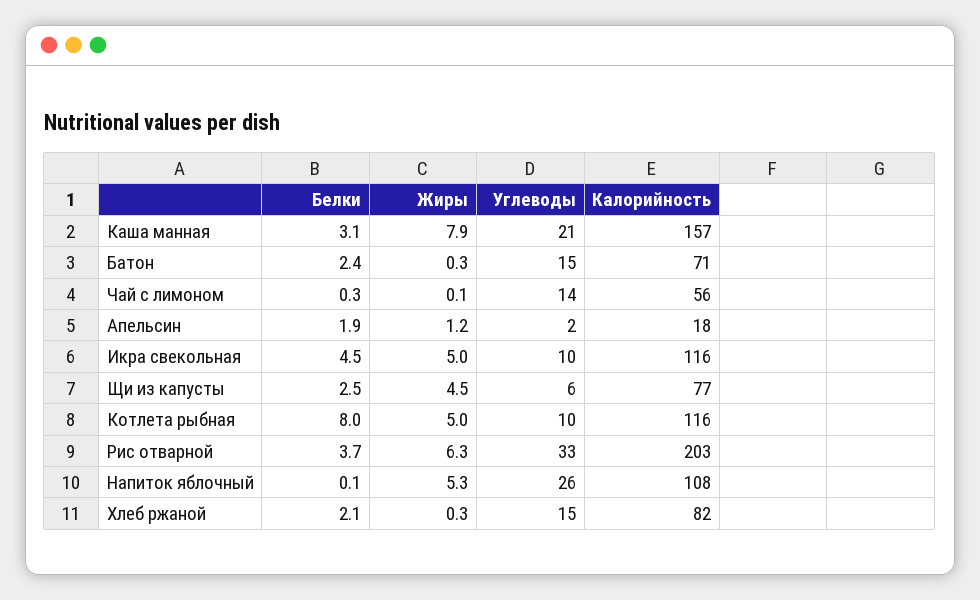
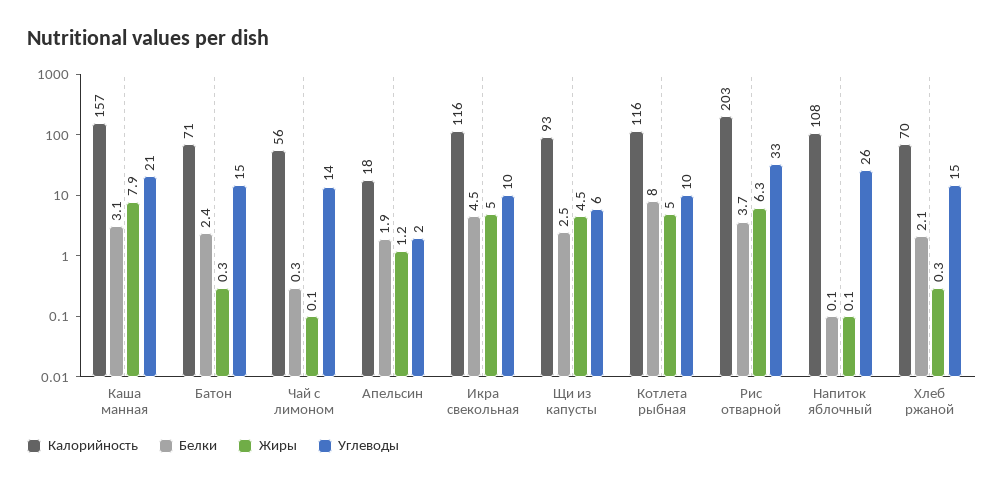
Калорийность, Щи из капусты: 77 -> 93
Жиры, Напиток яблочный: 5.3 -> 0.1
Калорийность, Хлеб ржаной: 82 -> 70

